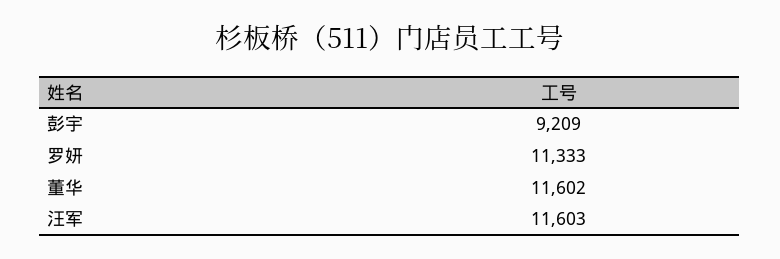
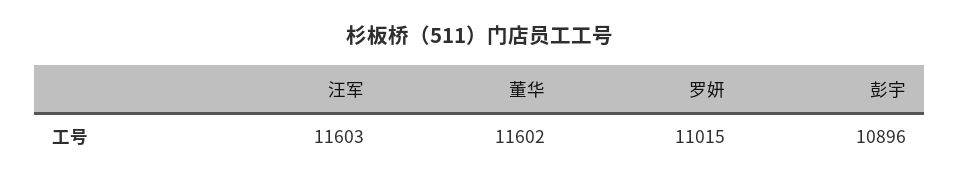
彭宇: 9209 -> 10896
罗妍: 11333 -> 11015

